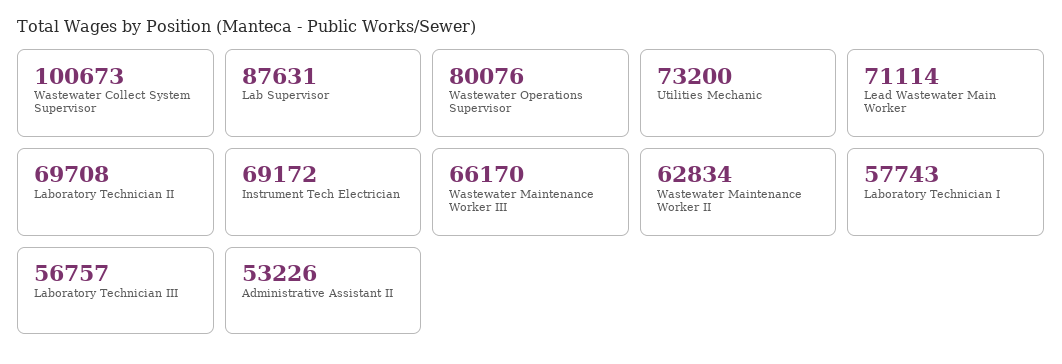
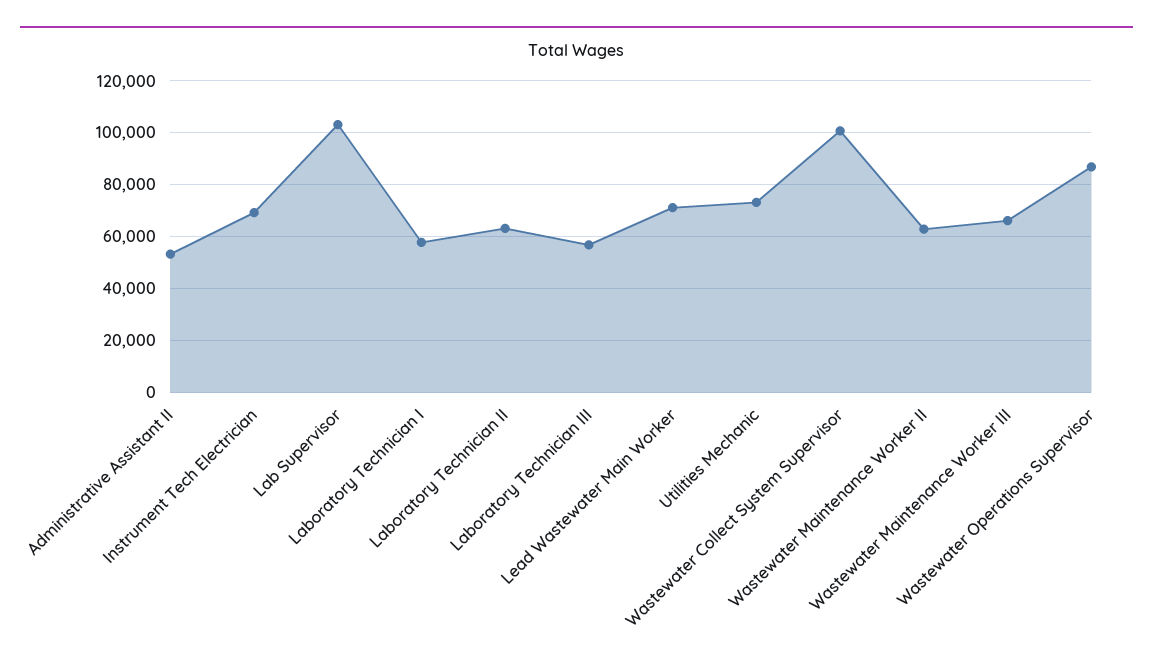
Lab Supervisor: 87631 -> 102500
Wastewater Operations Supervisor: 80076 -> 87500
Laboratory Technician II: 69708 -> 62500

